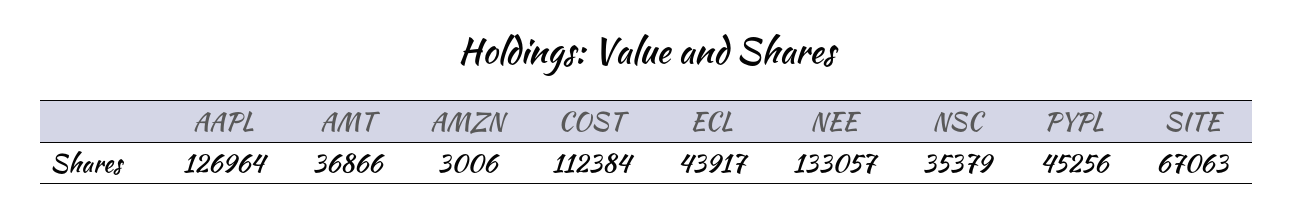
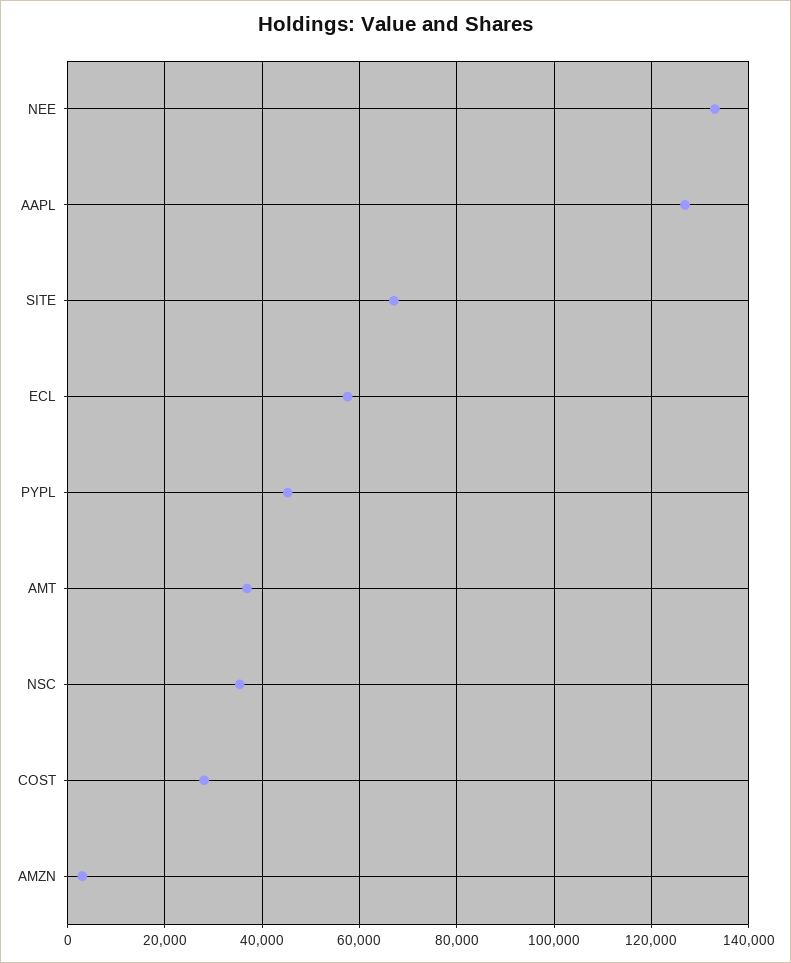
COST: 112384 -> 28000
ECL: 43917 -> 58000

